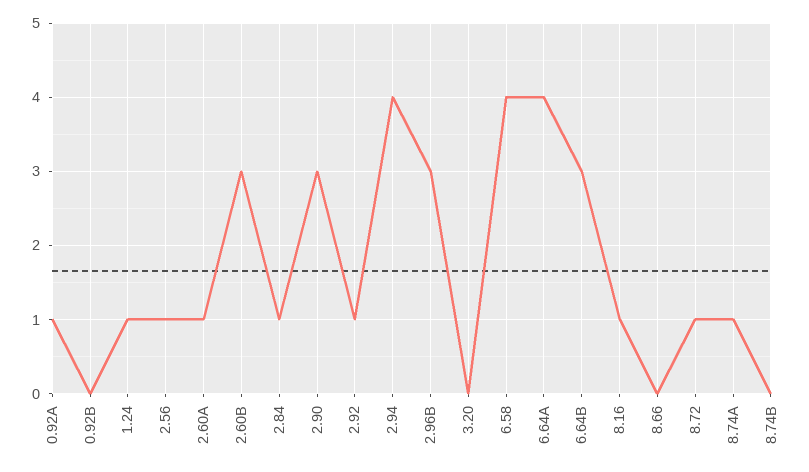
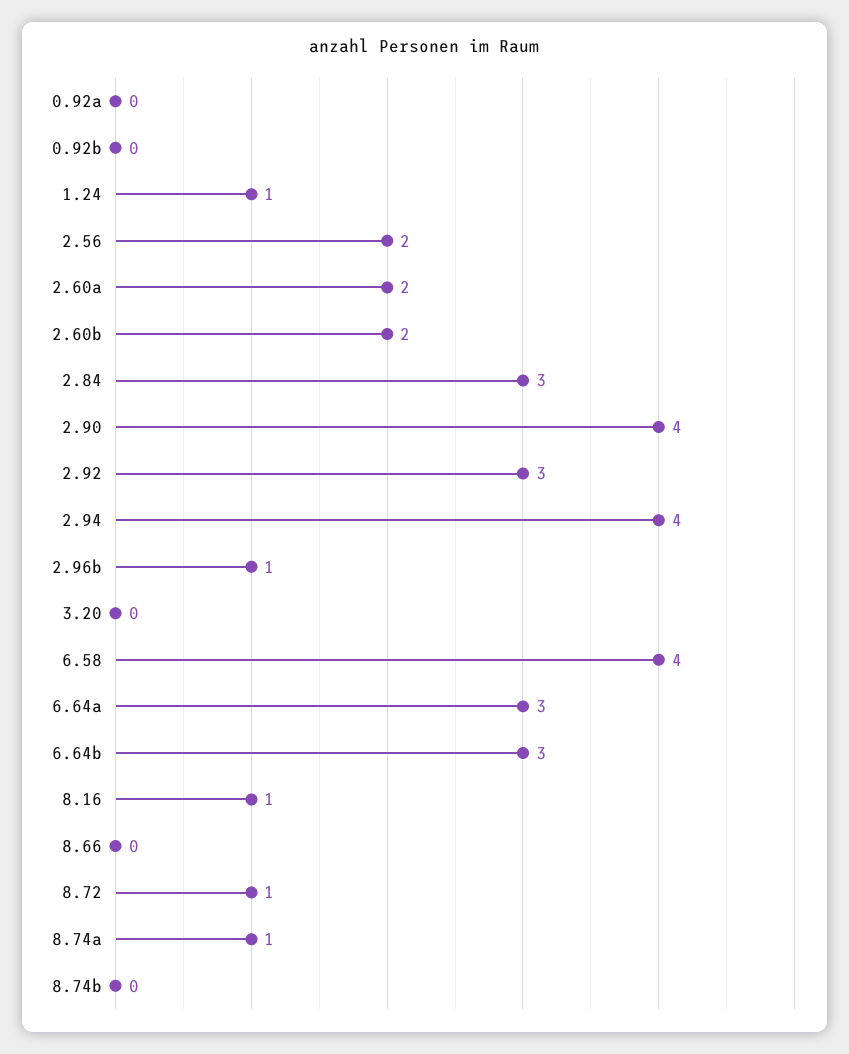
0.92A: 1 -> 0
2.56: 1 -> 2
2.60A: 1 -> 2
2.60B: 3 -> 2
2.84: 1 -> 3
2.90: 3 -> 4
2.92: 1 -> 3
2.96B: 3 -> 1
6.64A: 4 -> 3

